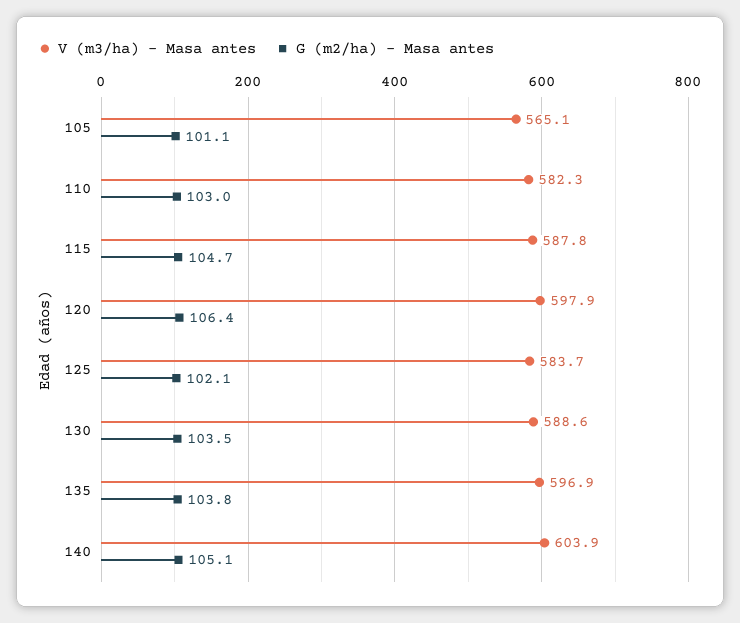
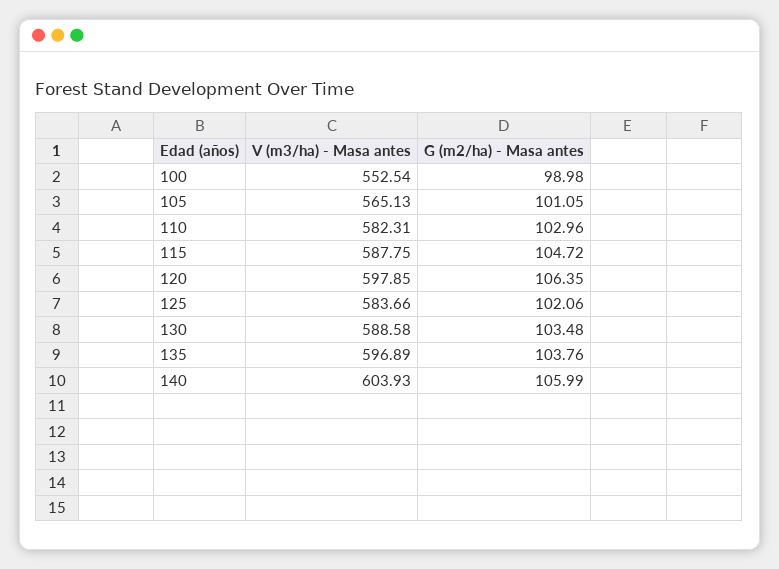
G (m2/ha) - Masa antes, 140: 105.1 -> 105.99
V (m3/ha) - Masa antes, 100: none -> 552.54
G (m2/ha) - Masa antes, 100: none -> 98.98

